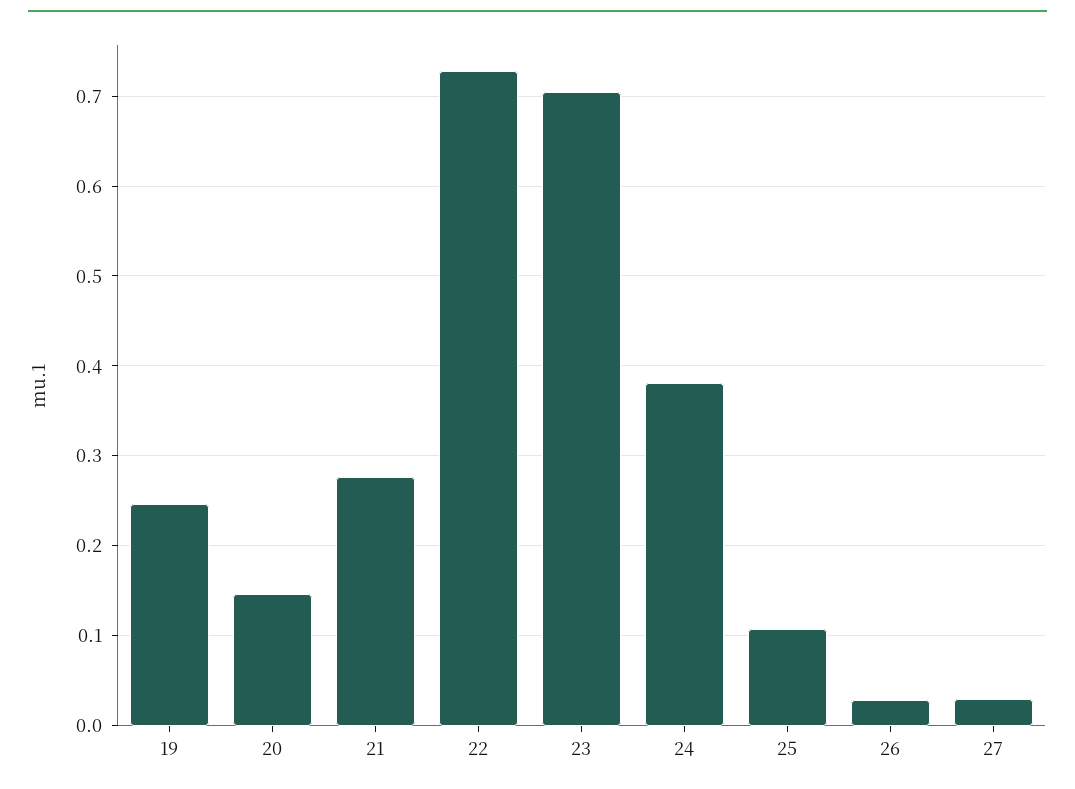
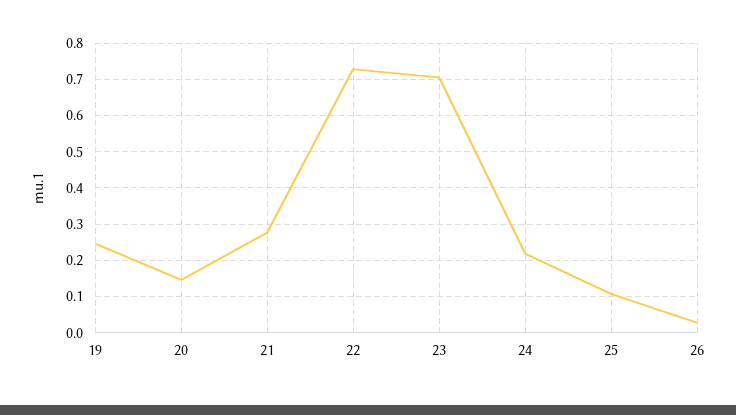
24: 0.38 -> 0.22
27: 0.03 -> none

